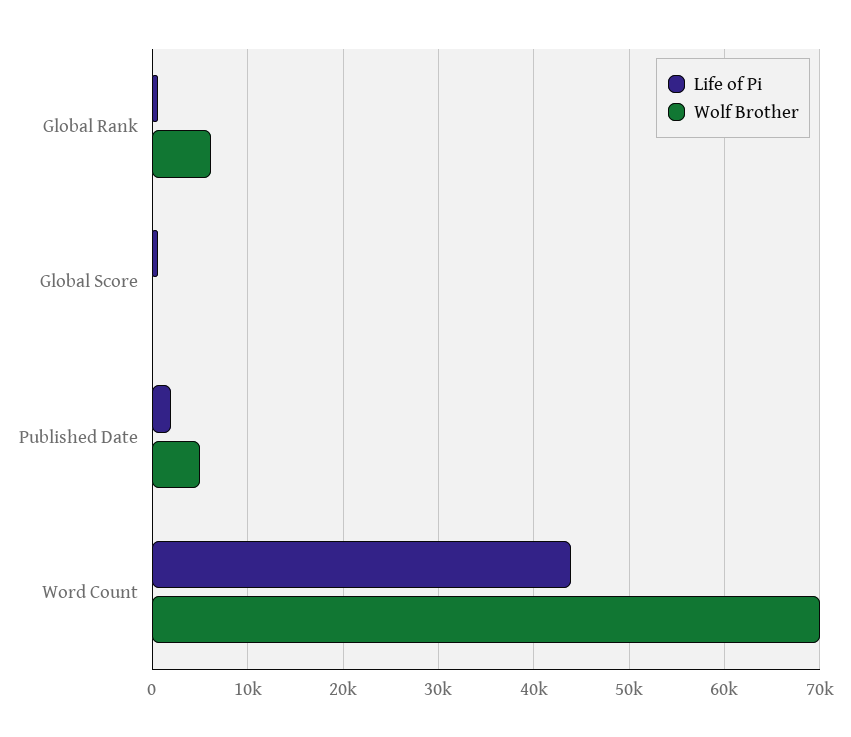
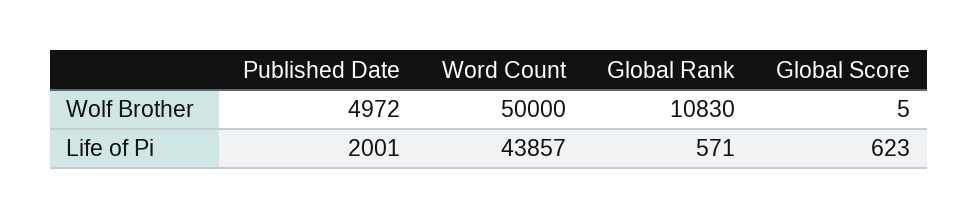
Wolf Brother, Global Rank: 6000 -> 10830
Wolf Brother, Word Count: 70000 -> 50000

